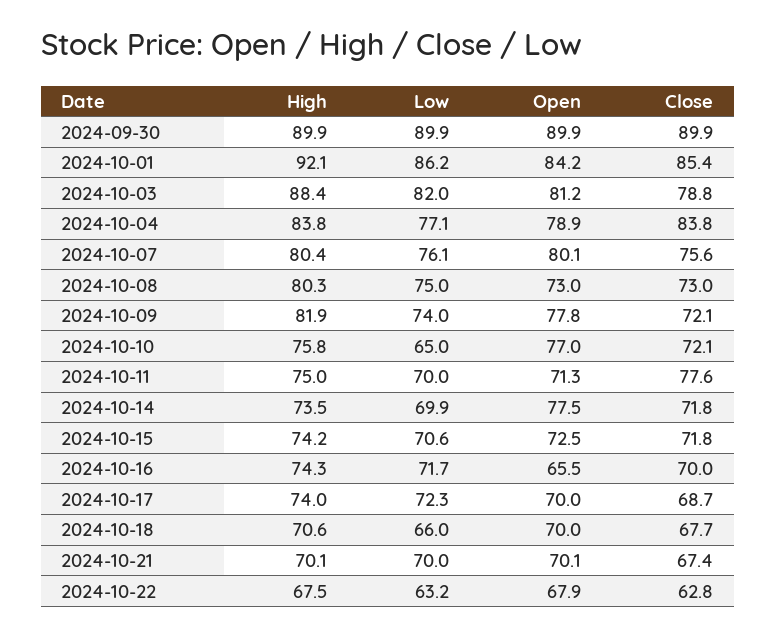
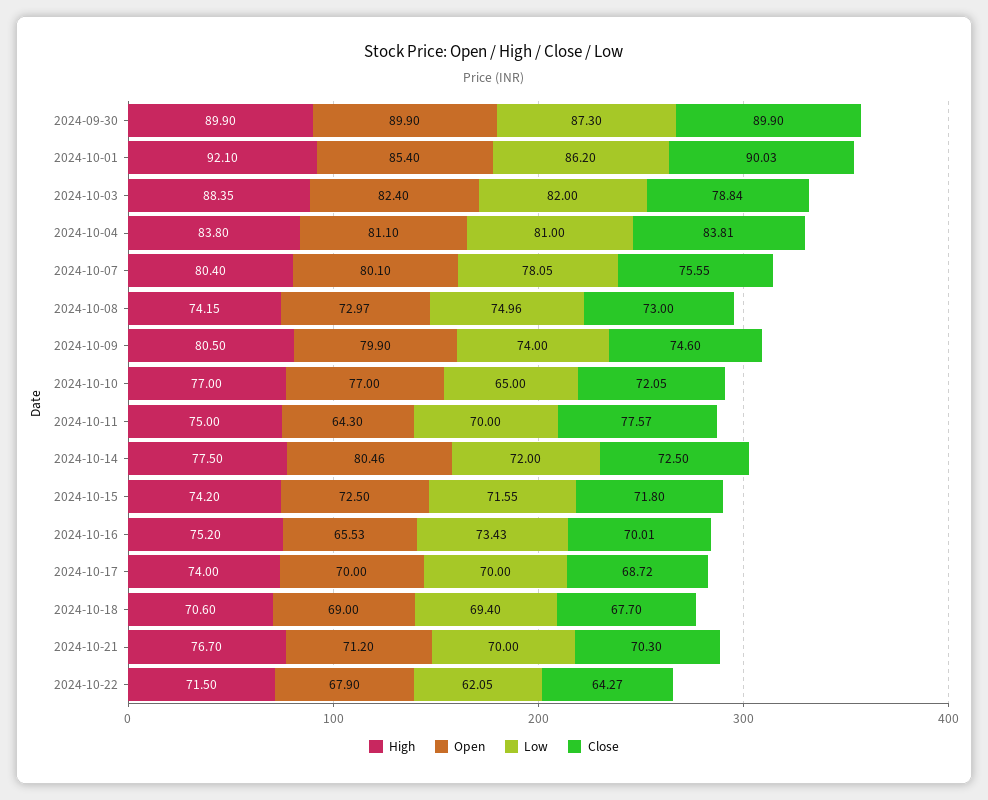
Low, 2024-09-30: 89.9 -> 87.3
Open, 2024-10-01: 84.2 -> 85.4
Close, 2024-10-01: 85.4 -> 90.03
Open, 2024-10-03: 81.2 -> 82.4
Low, 2024-10-04: 77.1 -> 81
Open, 2024-10-04: 78.9 -> 81.1
Low, 2024-10-07: 76.1 -> 78.05
High, 2024-10-08: 80.3 -> 74.15
High, 2024-10-09: 81.9 -> 80.5
Open, 2024-10-09: 77.8 -> 79.9
Close, 2024-10-09: 72.1 -> 74.6
High, 2024-10-10: 75.8 -> 77
Open, 2024-10-11: 71.3 -> 64.3
High, 2024-10-14: 73.5 -> 77.5
Low, 2024-10-14: 69.9 -> 72
Open, 2024-10-14: 77.5 -> 80.46
Close, 2024-10-14: 71.8 -> 72.5
Low, 2024-10-15: 70.6 -> 71.55
High, 2024-10-16: 74.3 -> 75.2
Low, 2024-10-16: 71.7 -> 73.43
Low, 2024-10-17: 72.3 -> 70
Low, 2024-10-18: 66 -> 69.4
Open, 2024-10-18: 70 -> 69
High, 2024-10-21: 70.1 -> 76.7
Open, 2024-10-21: 70.1 -> 71.2
Close, 2024-10-21: 67.4 -> 70.3
High, 2024-10-22: 67.5 -> 71.5
Low, 2024-10-22: 63.2 -> 62.05
Close, 2024-10-22: 62.8 -> 64.27

